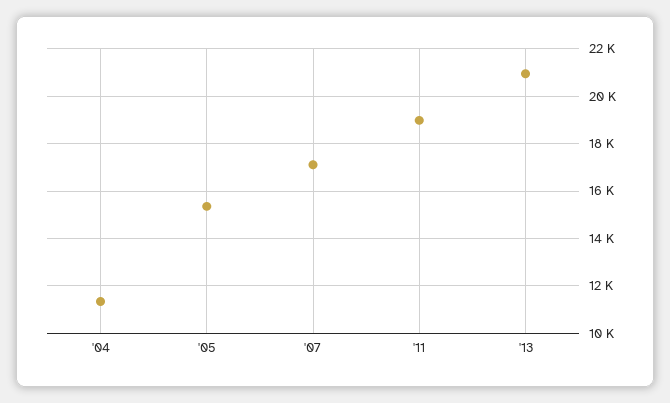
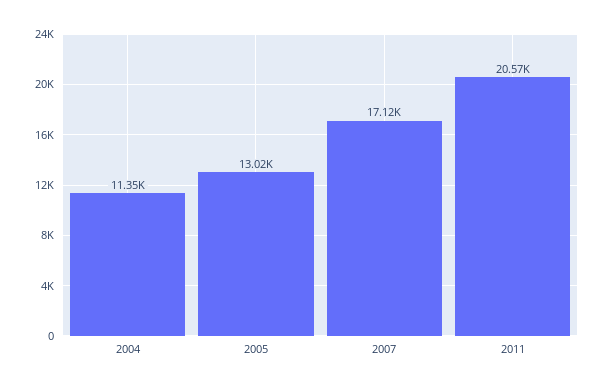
'05: 15500 -> 13020
'11: 19000 -> 20570
'13: 21000 -> none

